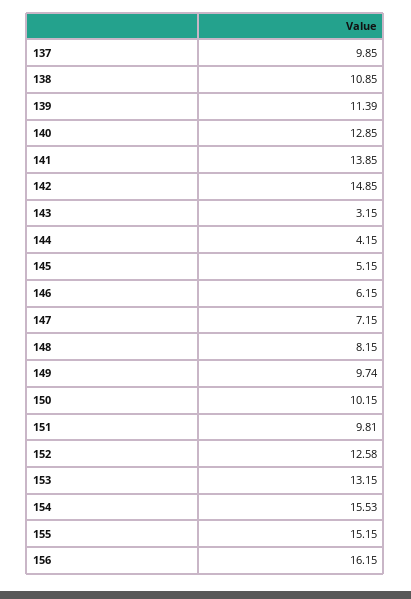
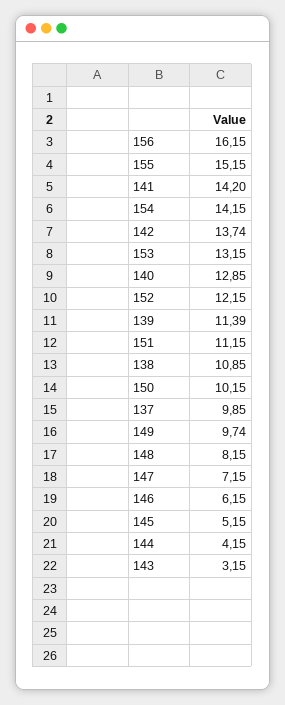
141: 13.85 -> 14.2
142: 14.85 -> 13.74
151: 9.81 -> 11.15
152: 12.58 -> 12.15
154: 15.53 -> 14.15

